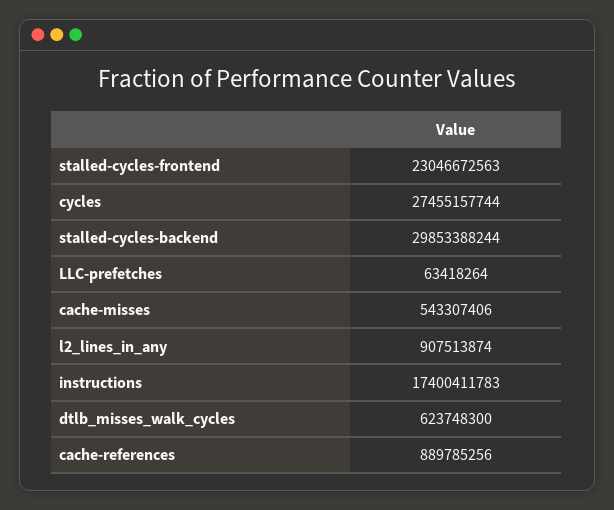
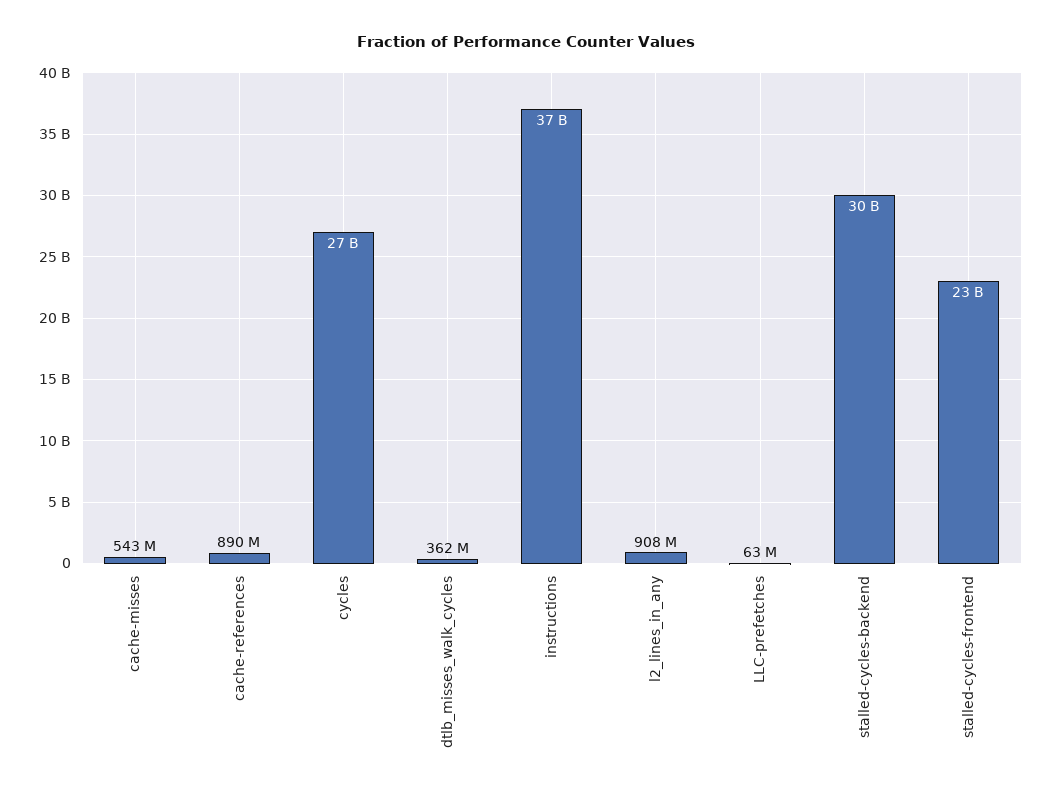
instructions: 17400411783 -> 37000000000
dtlb_misses_walk_cycles: 623748300 -> 362000000

